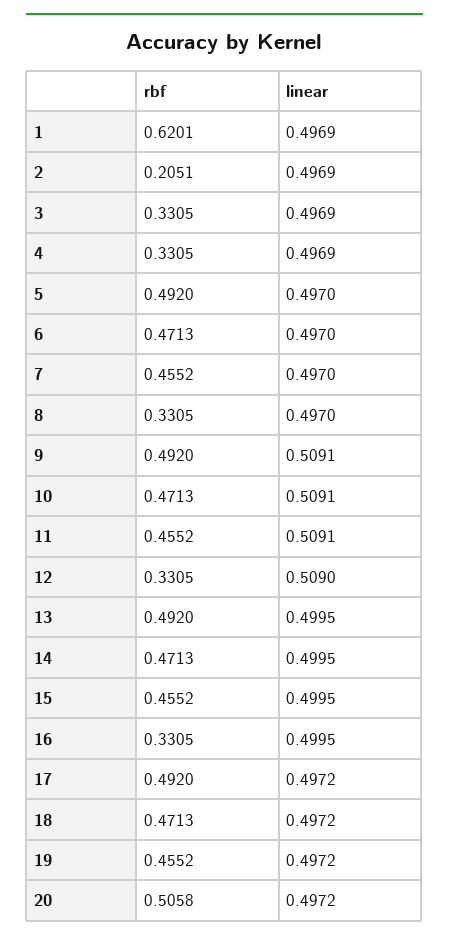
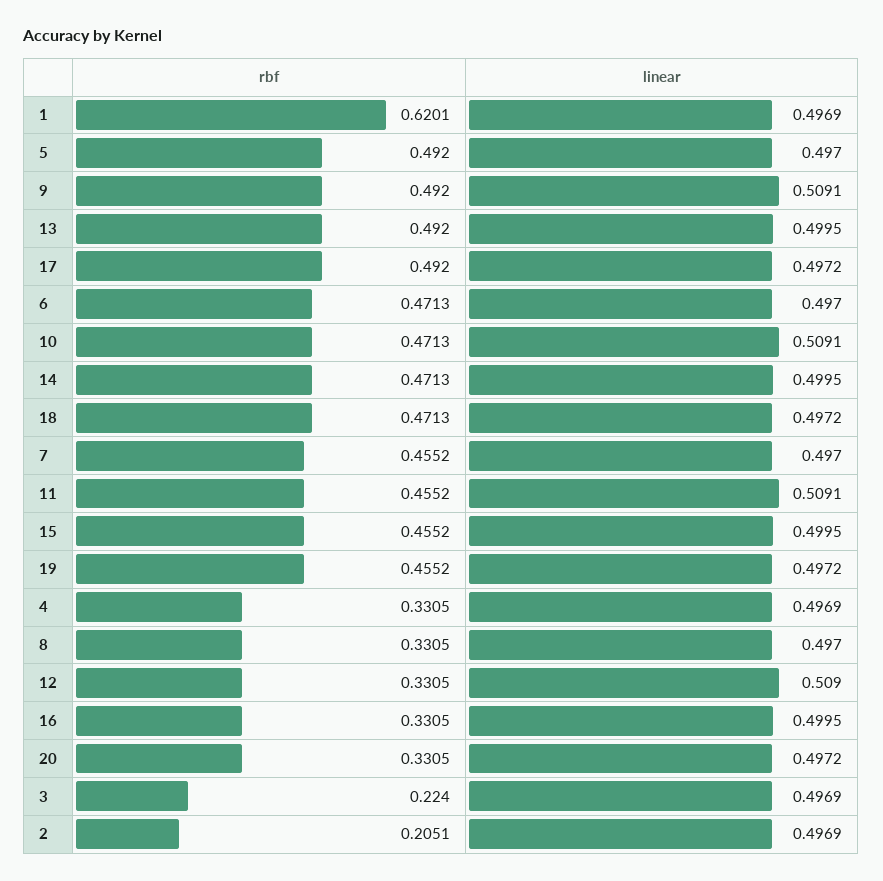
rbf, 3: 0.3305 -> 0.224
rbf, 20: 0.5058 -> 0.3305

